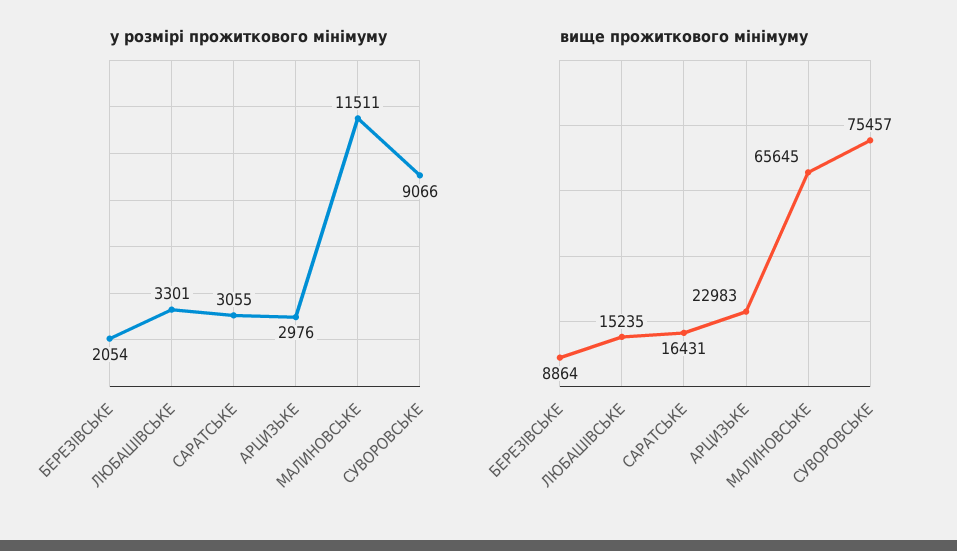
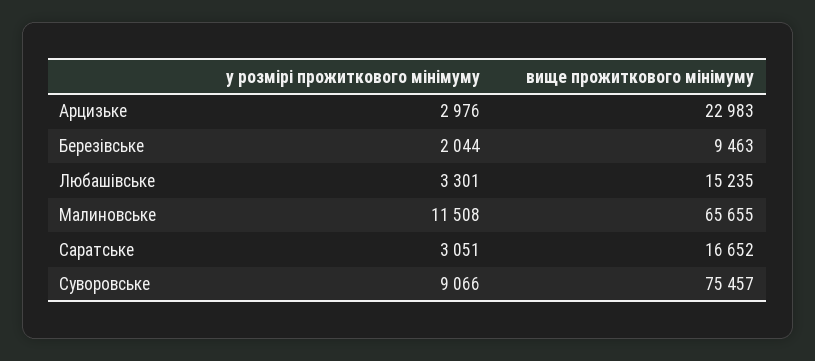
у розмірі прожиткового мінімуму, БЕРЕЗІВСЬКЕ: 2054 -> 2044
у розмірі прожиткового мінімуму, САРАТСЬКЕ: 3055 -> 3051
у розмірі прожиткового мінімуму, МАЛИНОВСЬКЕ: 11511 -> 11508
вище прожиткового мінімуму, БЕРЕЗІВСЬКЕ: 8864 -> 9463
вище прожиткового мінімуму, САРАТСЬКЕ: 16431 -> 16652
вище прожиткового мінімуму, МАЛИНОВСЬКЕ: 65645 -> 65655

